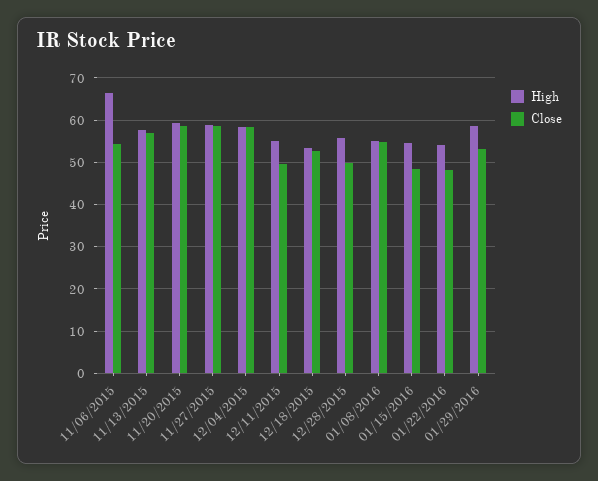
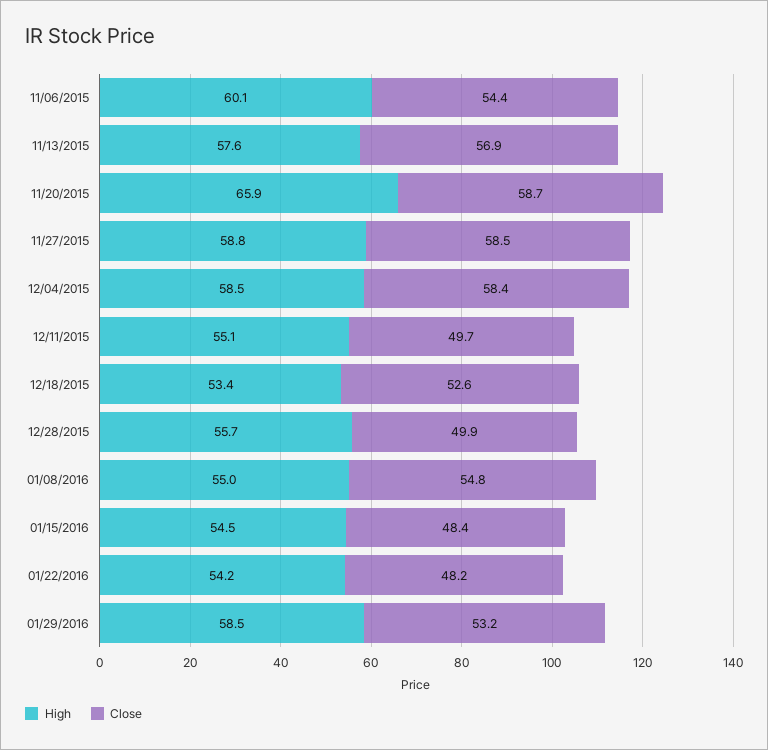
High, 11/06/2015: 66 -> 60.1
High, 11/20/2015: 60 -> 65.9

